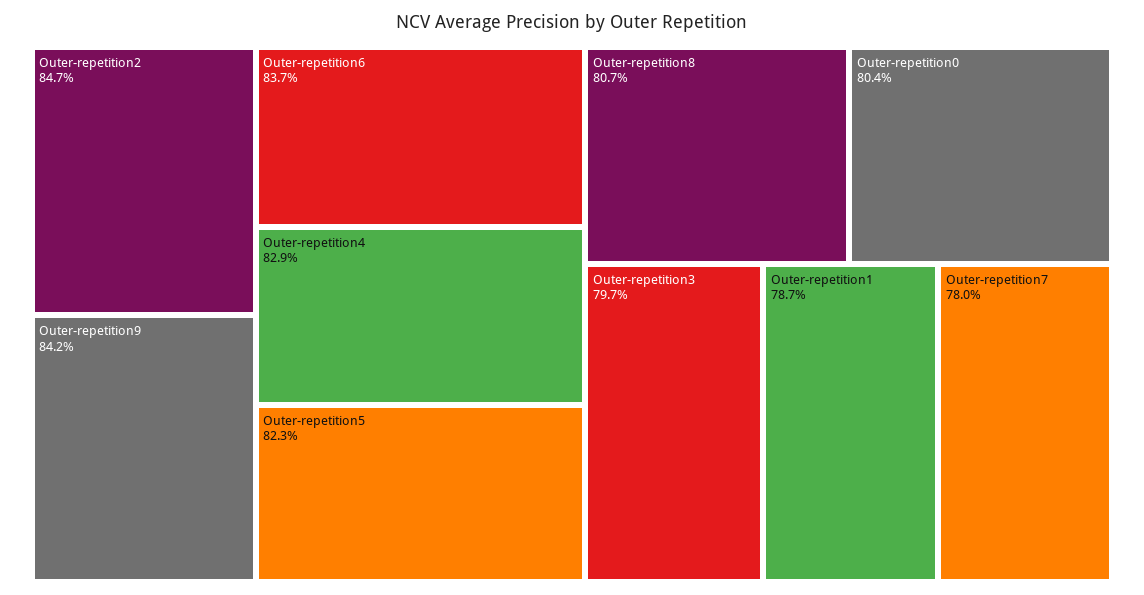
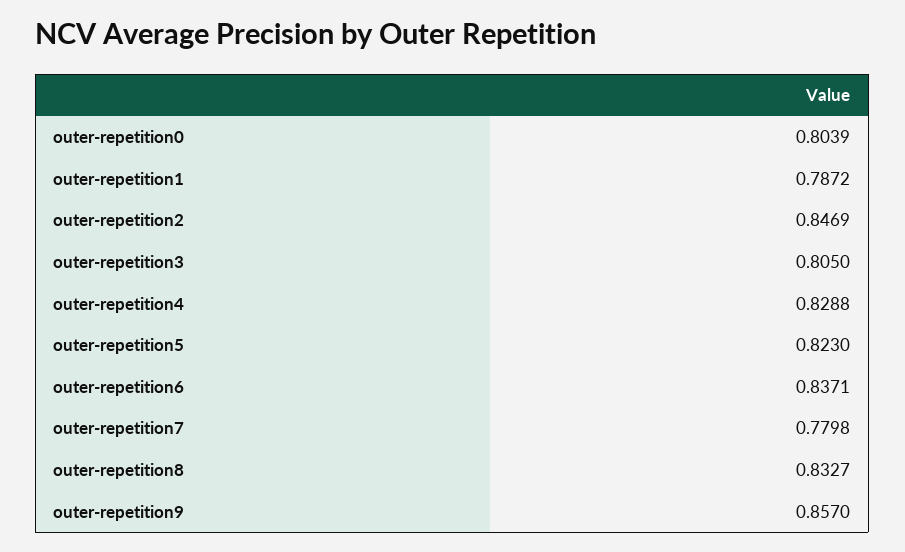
Outer-repetition9: 0.842 -> 0.857
Outer-repetition8: 0.807 -> 0.8327
Outer-repetition3: 0.797 -> 0.805

